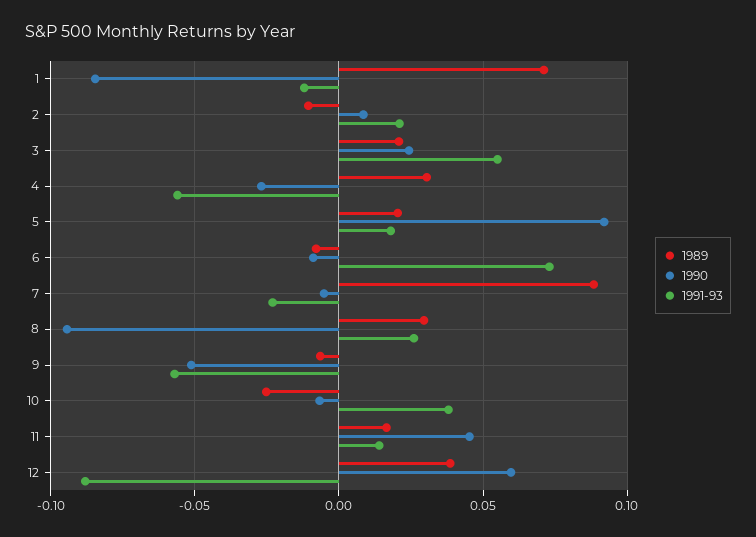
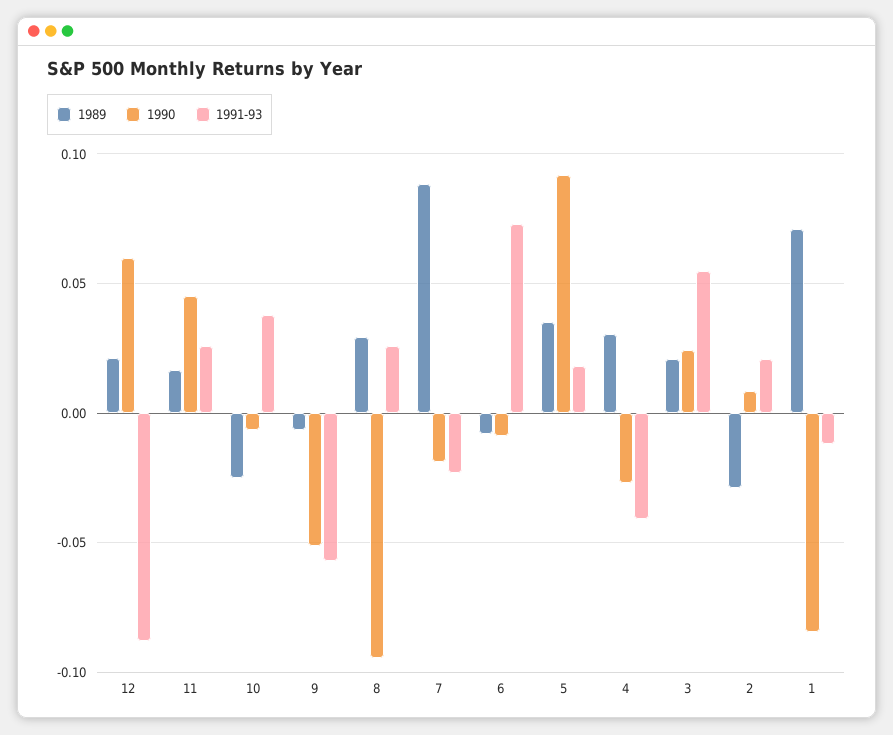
1989, 2: -0.01 -> -0.03
1991-93, 4: -0.055 -> -0.04
1989, 5: 0.02 -> 0.035
1990, 7: -0.005 -> -0.02
1991-93, 11: 0.015 -> 0.025
1989, 12: 0.04 -> 0.02

